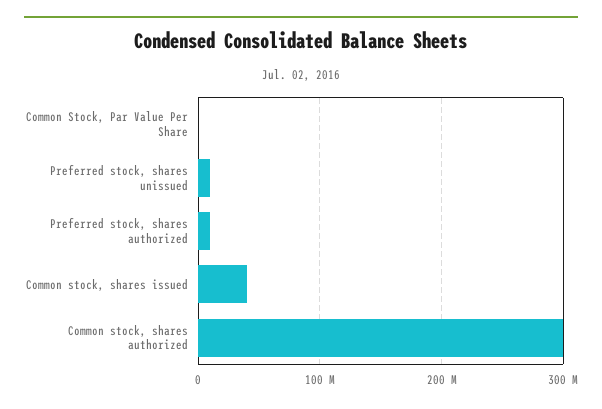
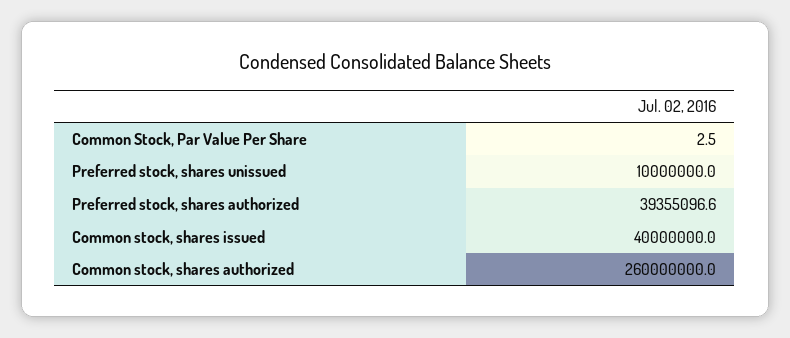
Preferred stock, shares authorized: 10000000 -> 39355096.6
Common stock, shares authorized: 300000000 -> 260000000

